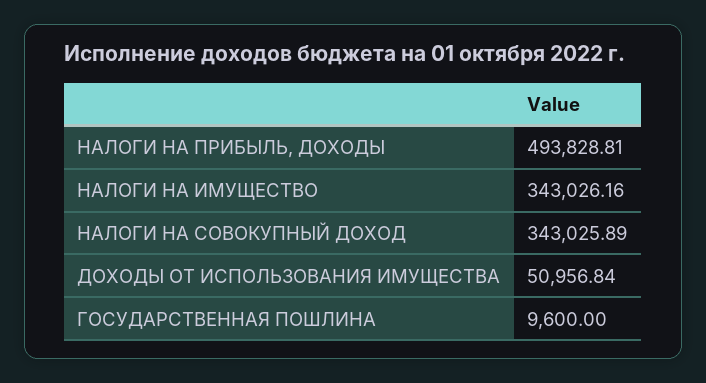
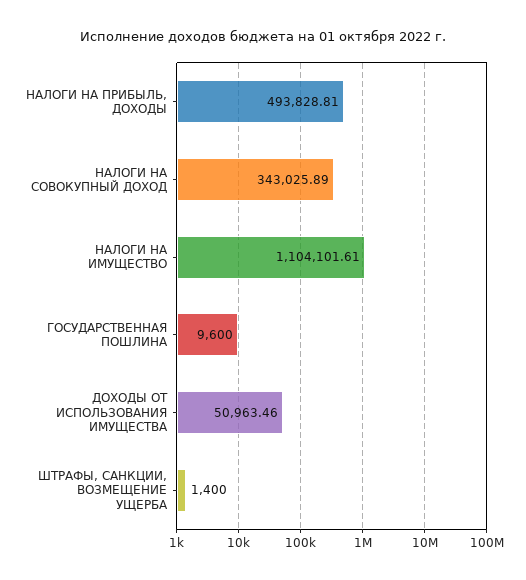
НАЛОГИ НА ИМУЩЕСТВО: 343026.16 -> 1104101.61
ДОХОДЫ ОТ ИСПОЛЬЗОВАНИЯ ИМУЩЕСТВА: 50956.84 -> 50963.46
ШТРАФЫ, САНКЦИИ, ВОЗМЕЩЕНИЕ УЩЕРБА: none -> 1400

